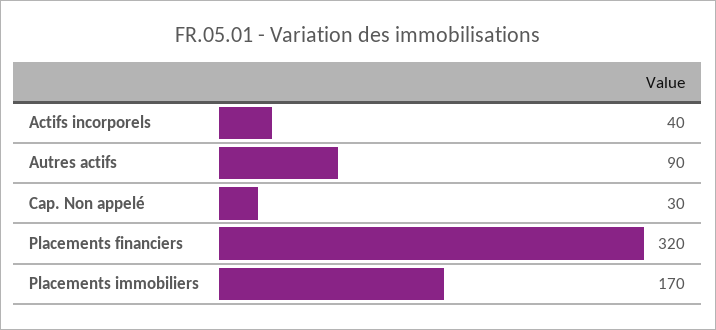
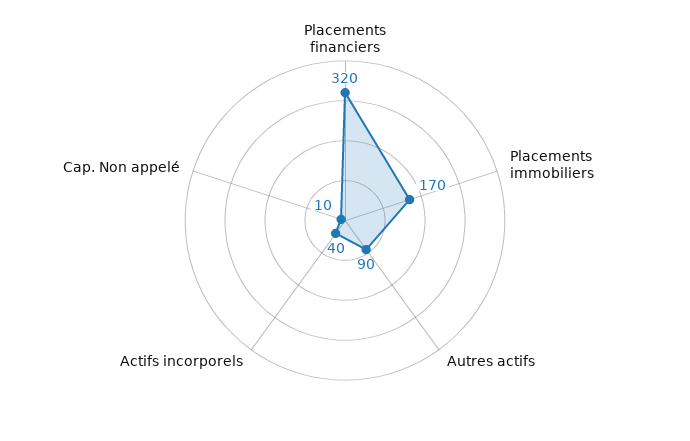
Cap. Non appelé: 30 -> 10

